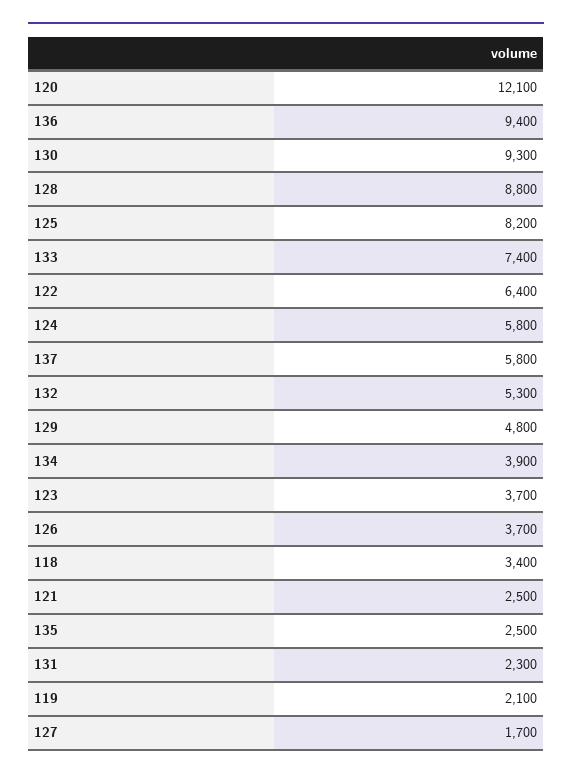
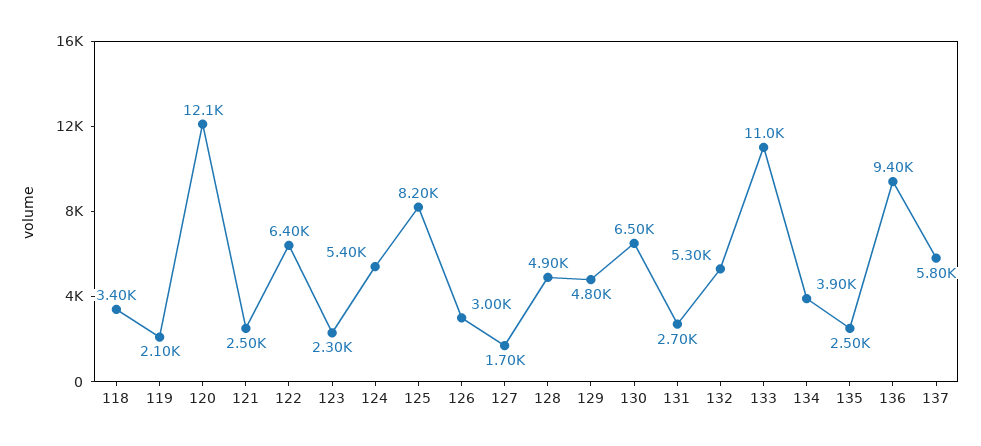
130: 9300 -> 6500
128: 8800 -> 4900
133: 7400 -> 11000
124: 5800 -> 5400
123: 3700 -> 2300
126: 3700 -> 3000
131: 2300 -> 2700

